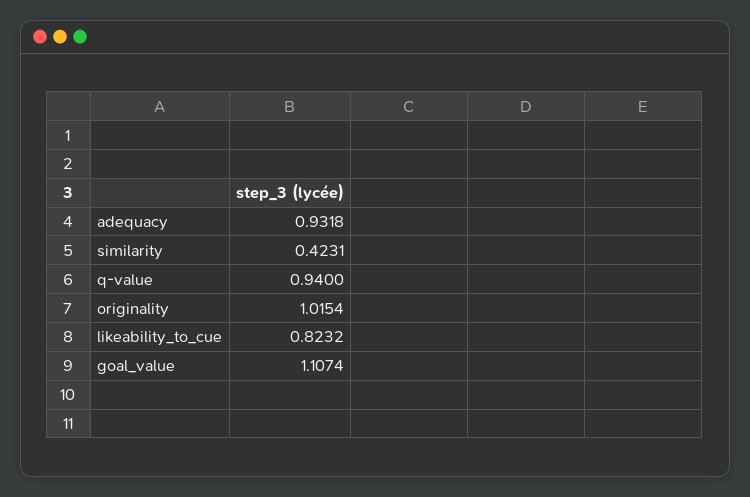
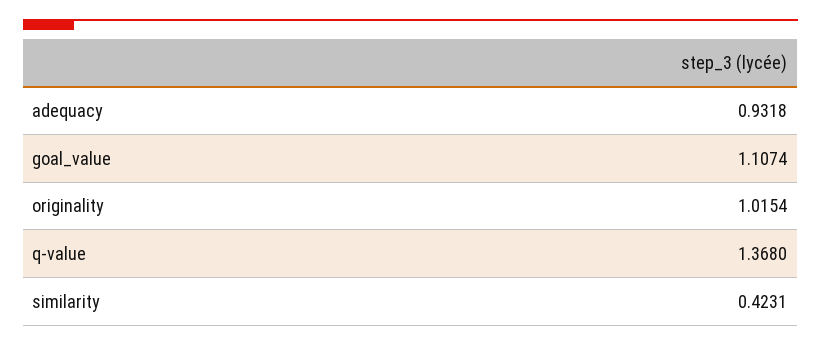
q-value: 0.94 -> 1.368
likeability_to_cue: 0.8232 -> none

